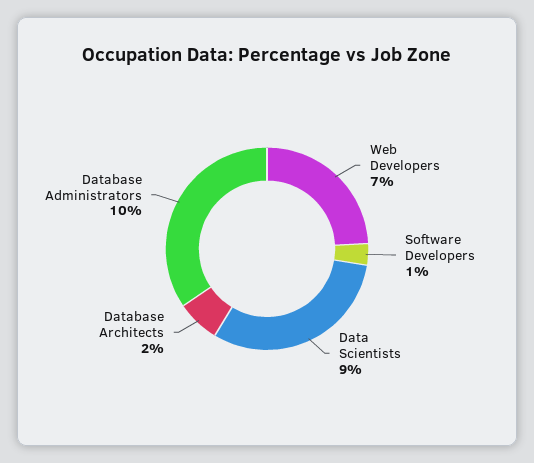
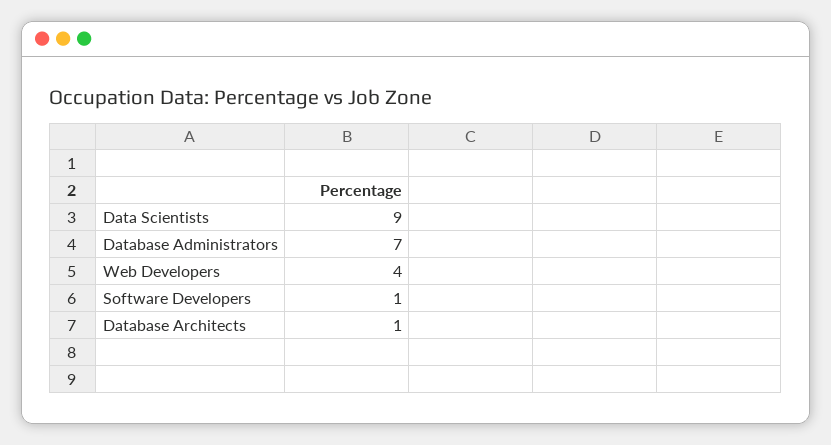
Web Developers: 7 -> 4
Database Architects: 2 -> 1
Database Administrators: 10 -> 7

